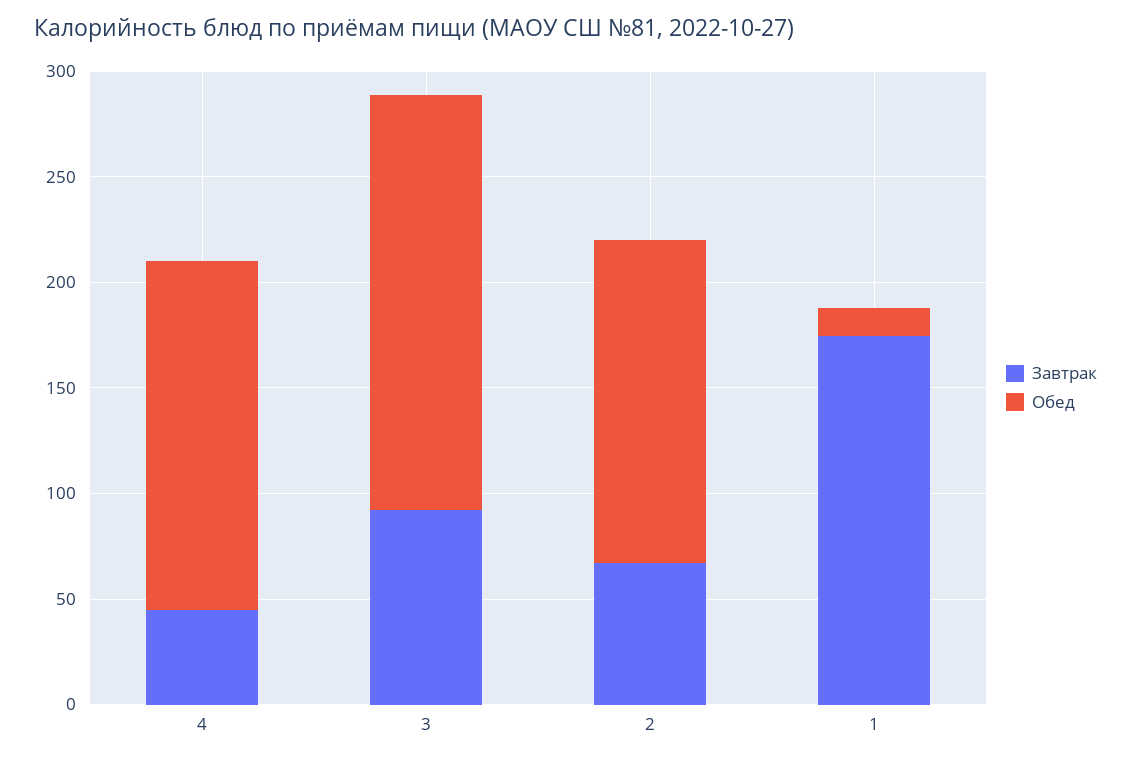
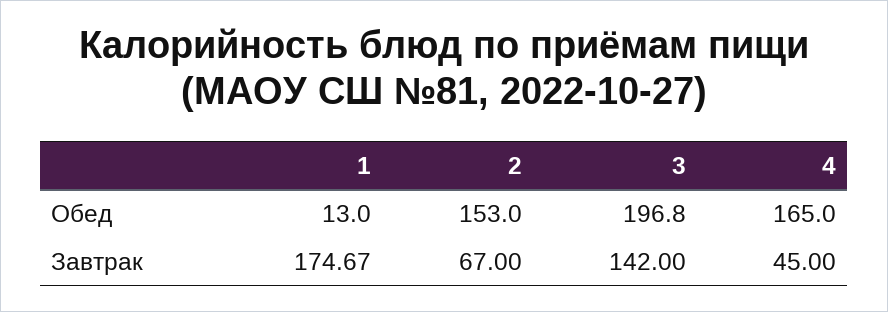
Завтрак, 3: 90 -> 142

